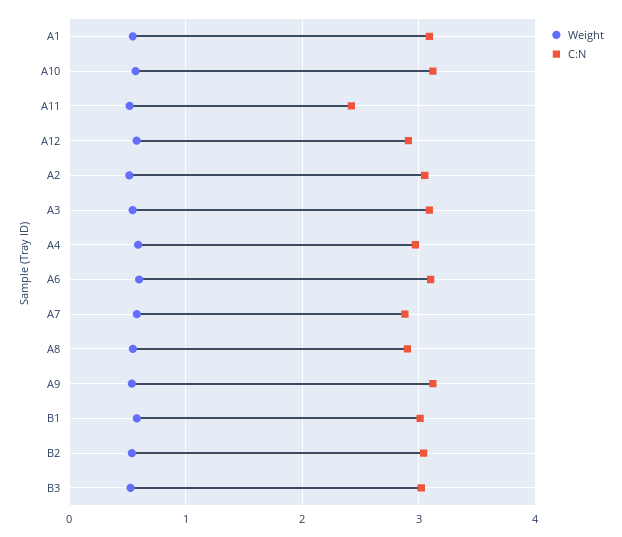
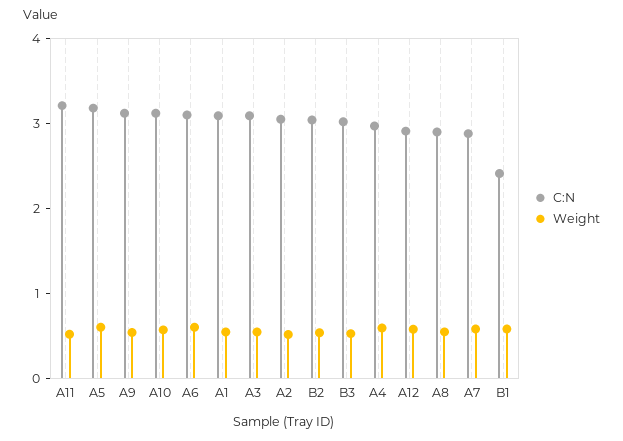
C:N, A11: 2.4 -> 3.2
C:N, B1: 3 -> 2.4
C:N, A5: none -> 3.2
Weight, A5: none -> 0.6

